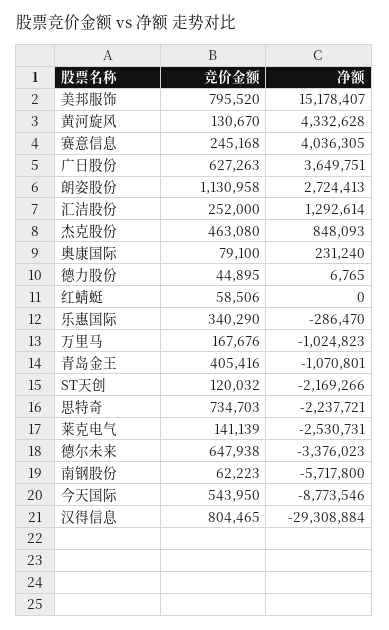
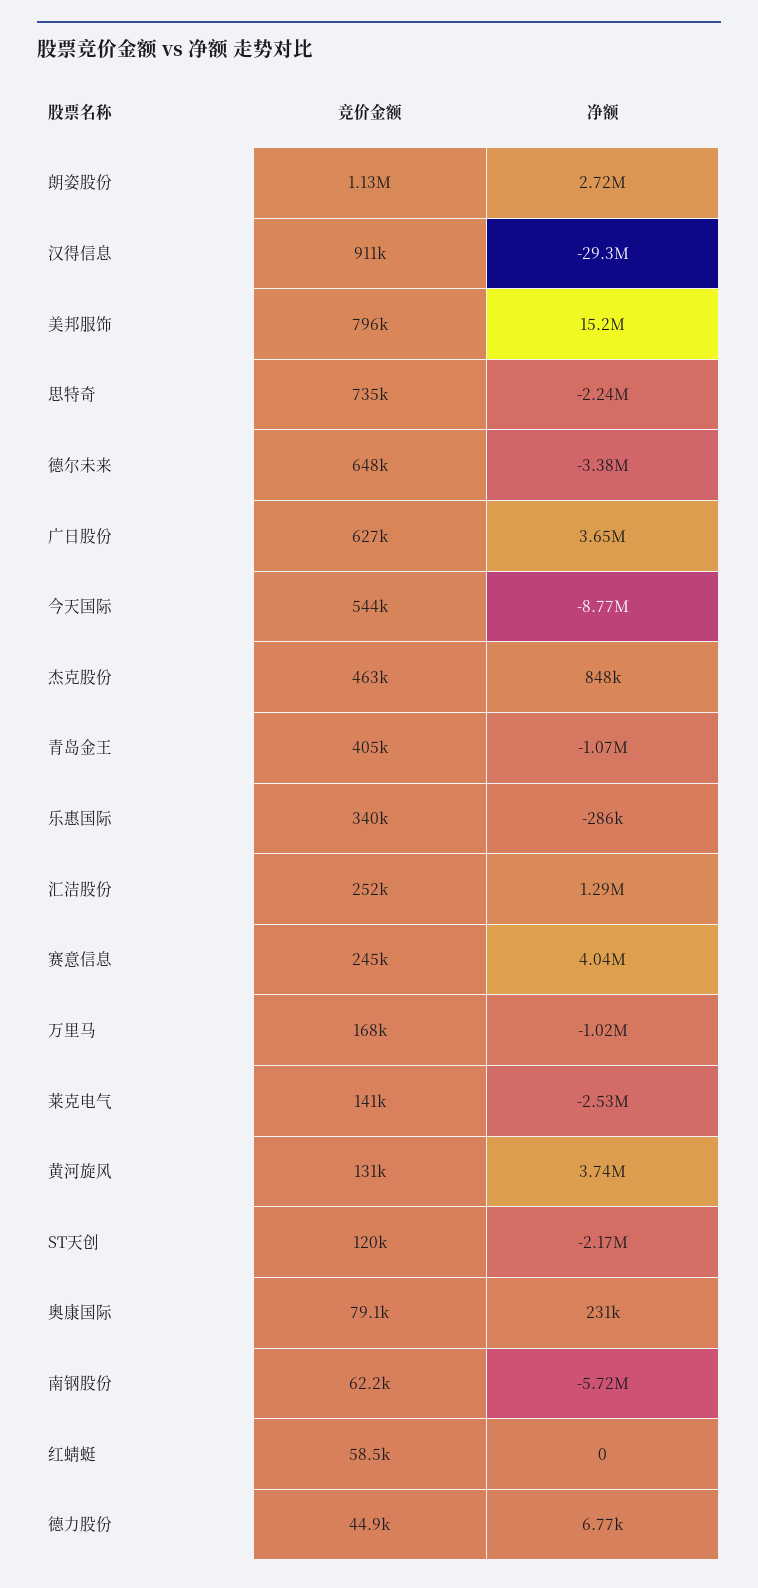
净额, 黄河旋风: 4332628 -> 3740000
竞价金额, 汉得信息: 804465 -> 911000

